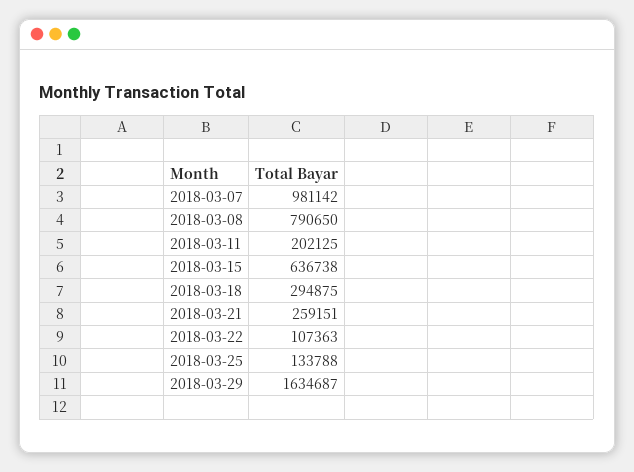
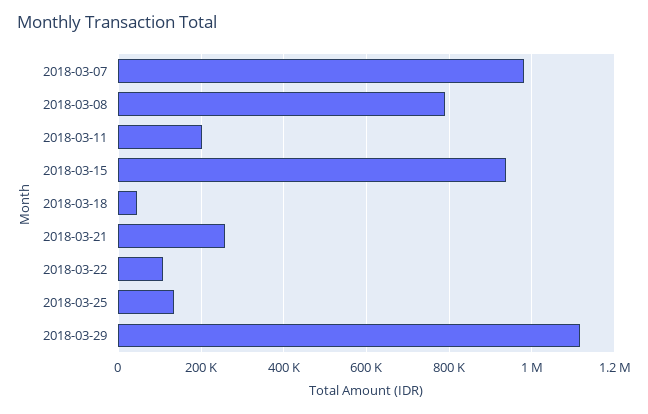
2018-03-15: 636738 -> 940000
2018-03-18: 294875 -> 40000
2018-03-29: 1634687 -> 1120000

